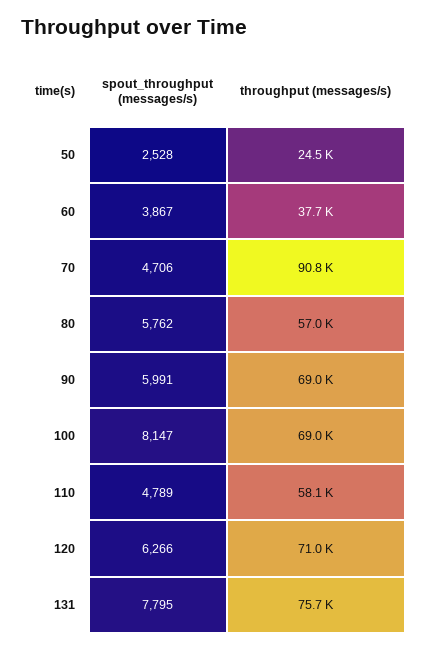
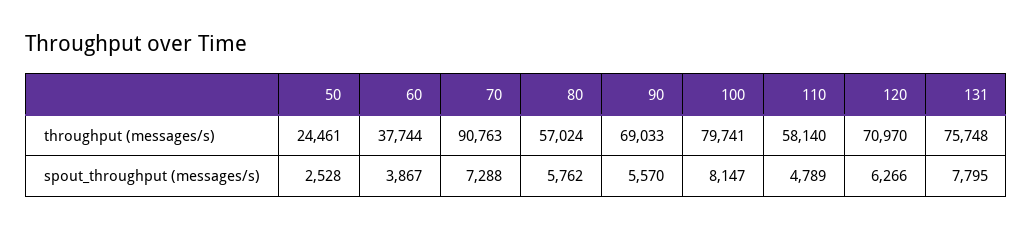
spout_throughput (messages/s), 70: 4706 -> 7288
spout_throughput (messages/s), 90: 5991 -> 5570
throughput (messages/s), 100: 69000 -> 79741

